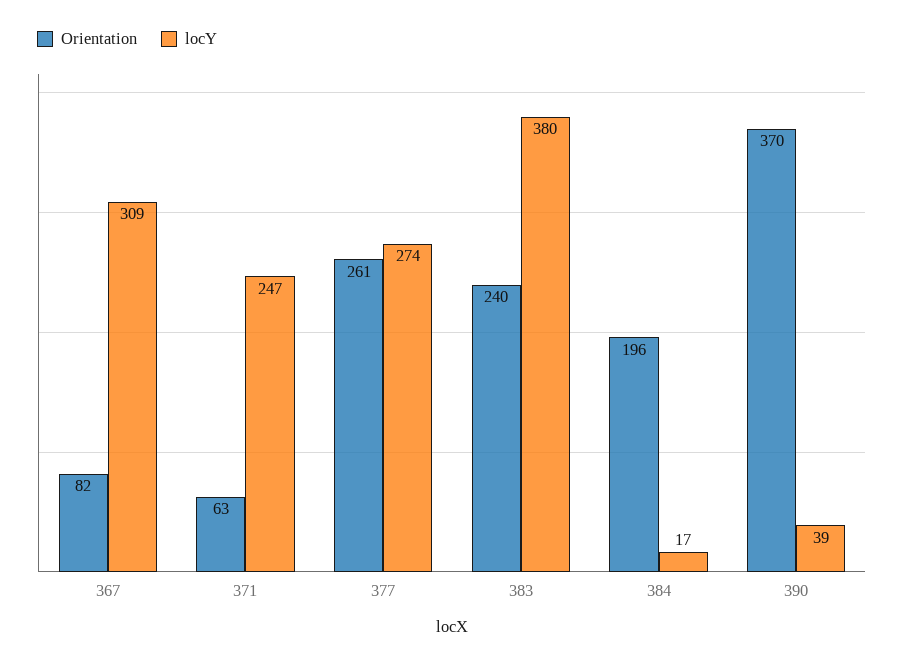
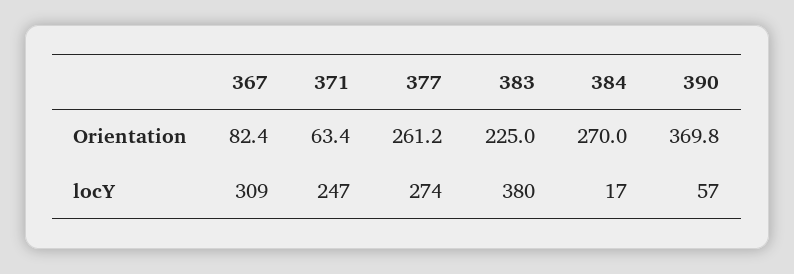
Orientation, 383: 240 -> 225
Orientation, 384: 196 -> 270
locY, 390: 39 -> 57

